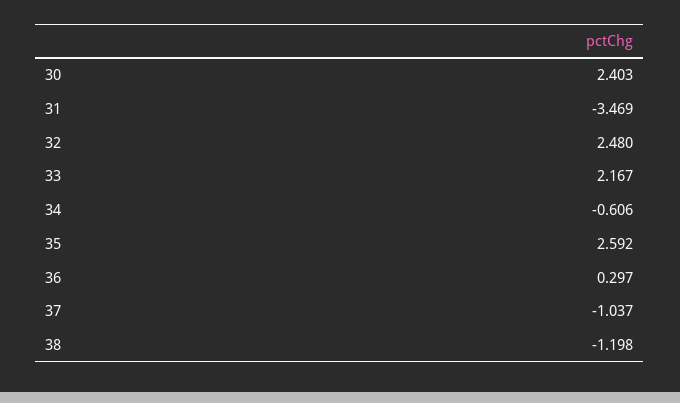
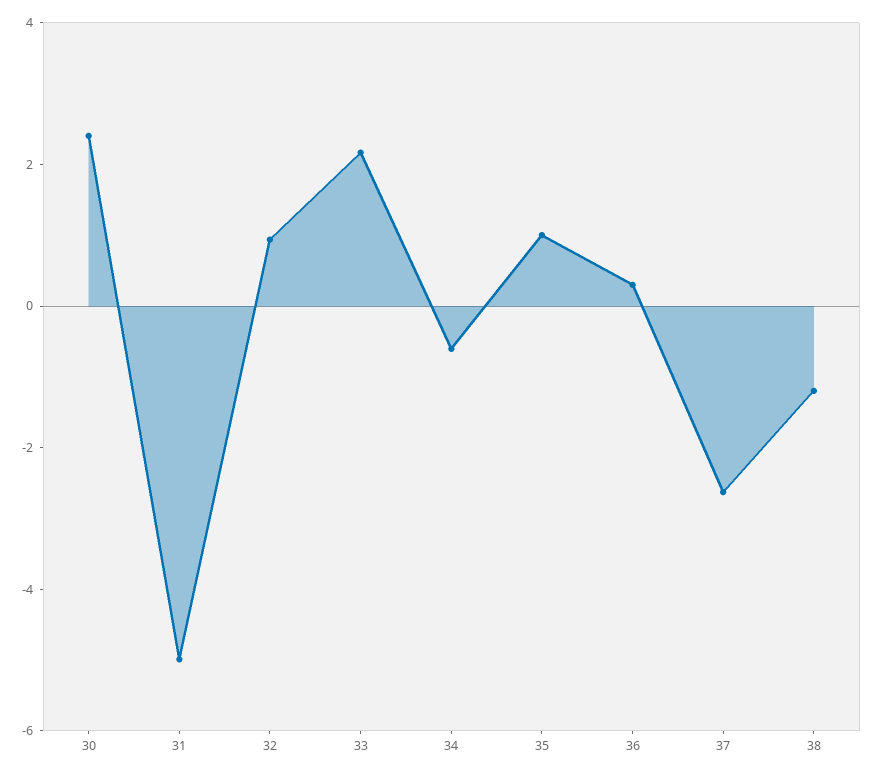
31: -3.469 -> -5
32: 2.48 -> 1
35: 2.592 -> 1
37: -1.037 -> -2.5

